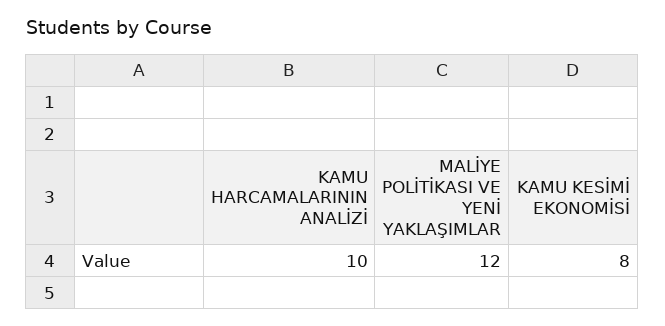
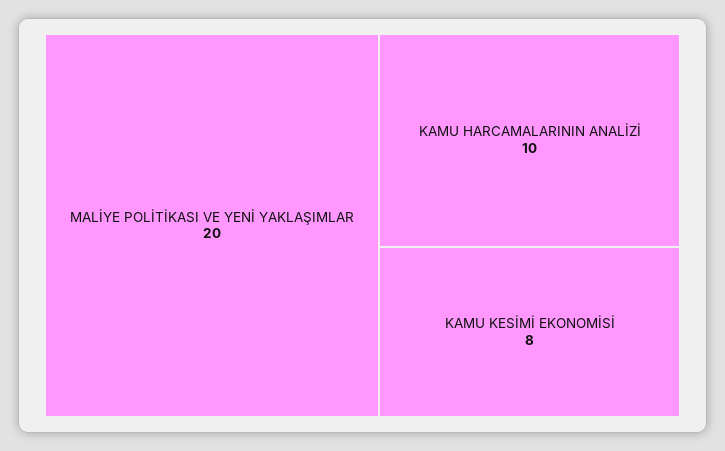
MALİYE POLİTİKASI VE YENİ YAKLAŞIMLAR: 12 -> 20

